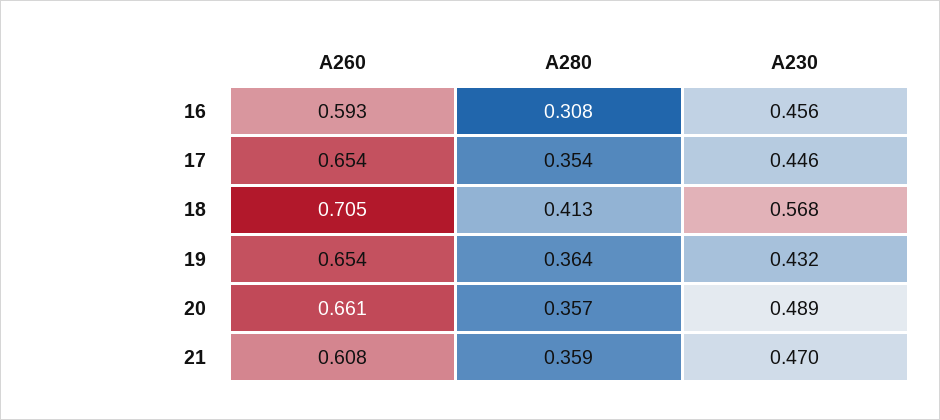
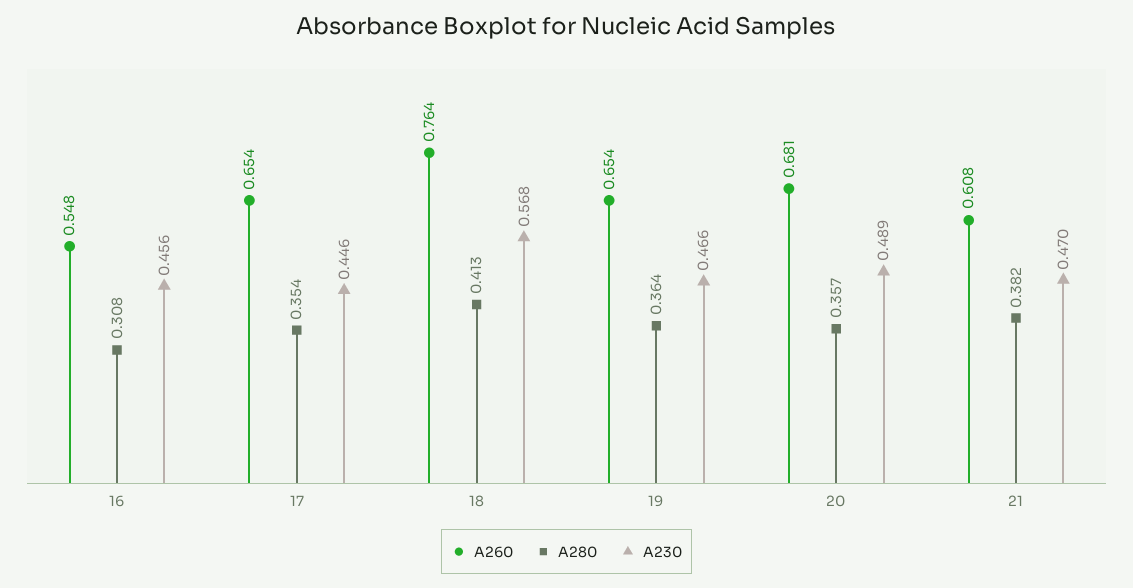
A260, 16: 0.593 -> 0.548
A260, 18: 0.705 -> 0.764
A230, 19: 0.432 -> 0.466
A260, 20: 0.661 -> 0.681
A280, 21: 0.359 -> 0.382

